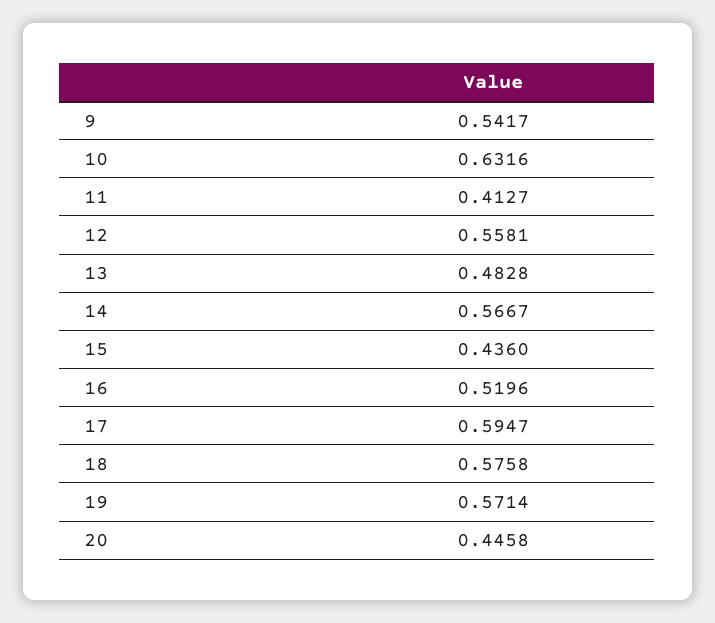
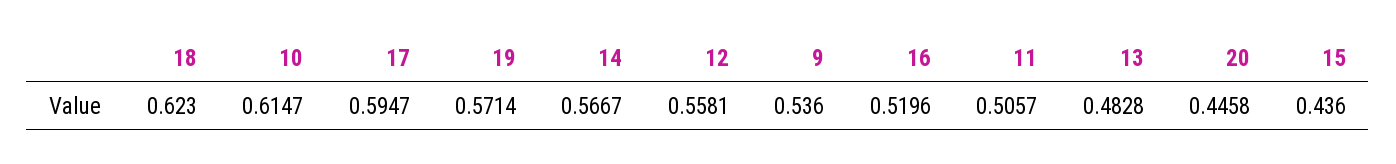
9: 0.5417 -> 0.536
10: 0.6316 -> 0.6147
11: 0.4127 -> 0.5057
18: 0.5758 -> 0.623

